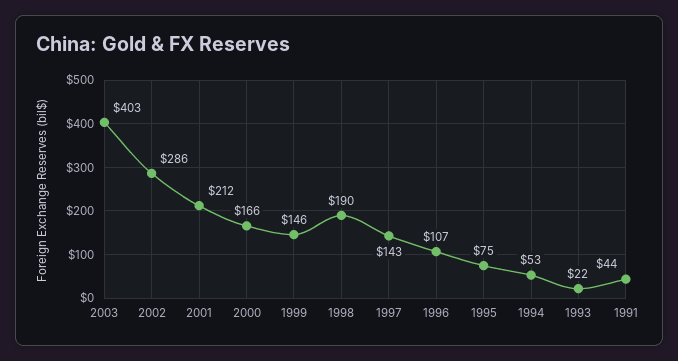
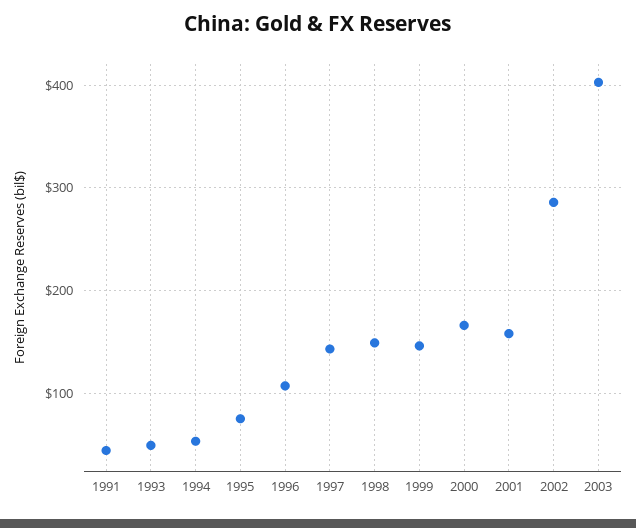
2001: 212 -> 160
1998: 190 -> 150
1993: 22 -> 50

